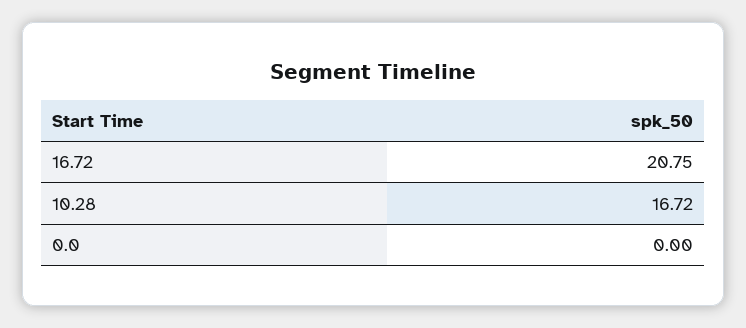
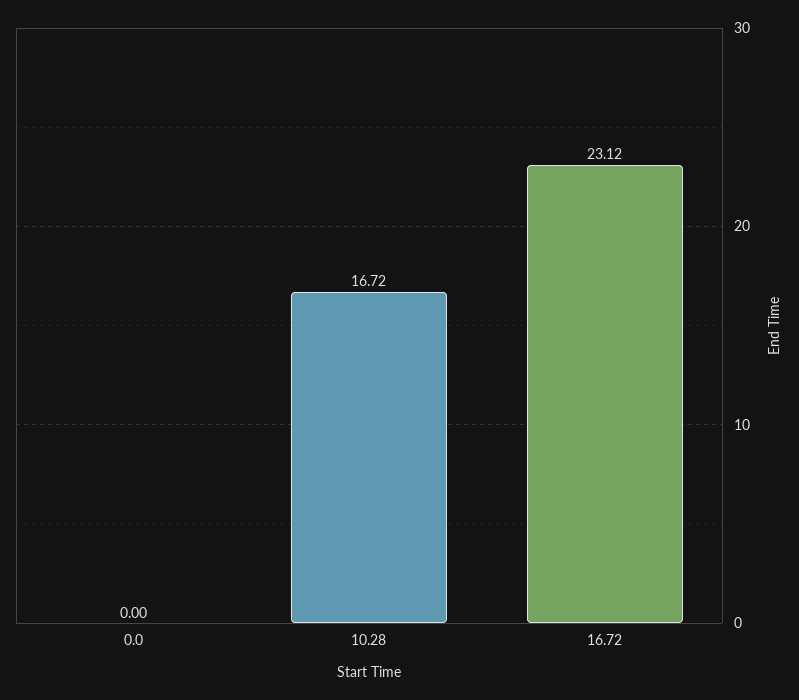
16.72: 20.75 -> 23.12

